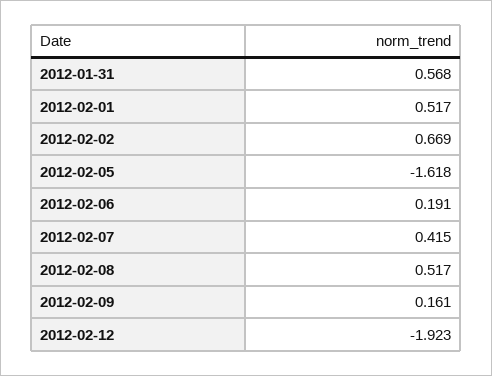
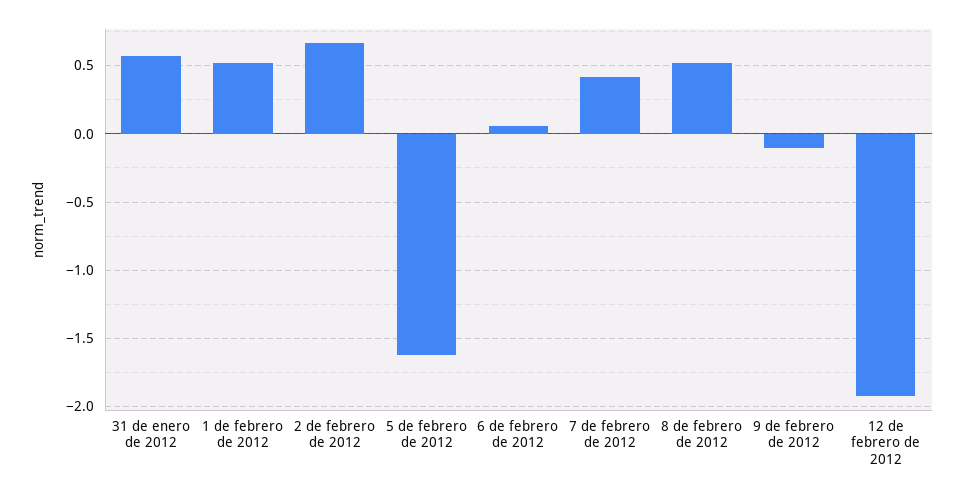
2012-02-06: 0.191 -> 0.05
2012-02-09: 0.161 -> -0.1

